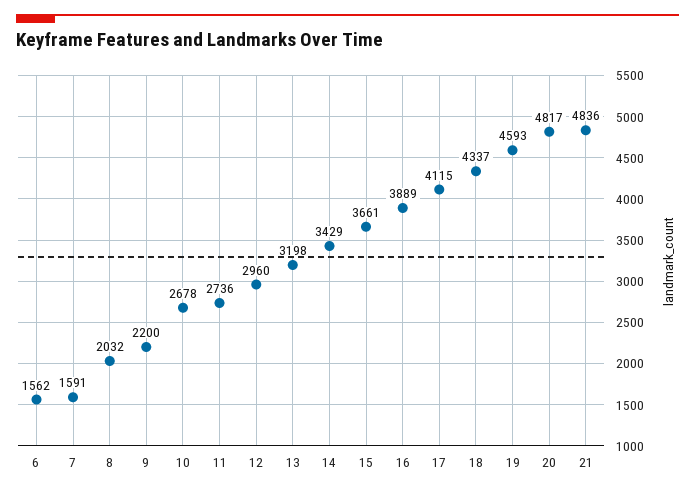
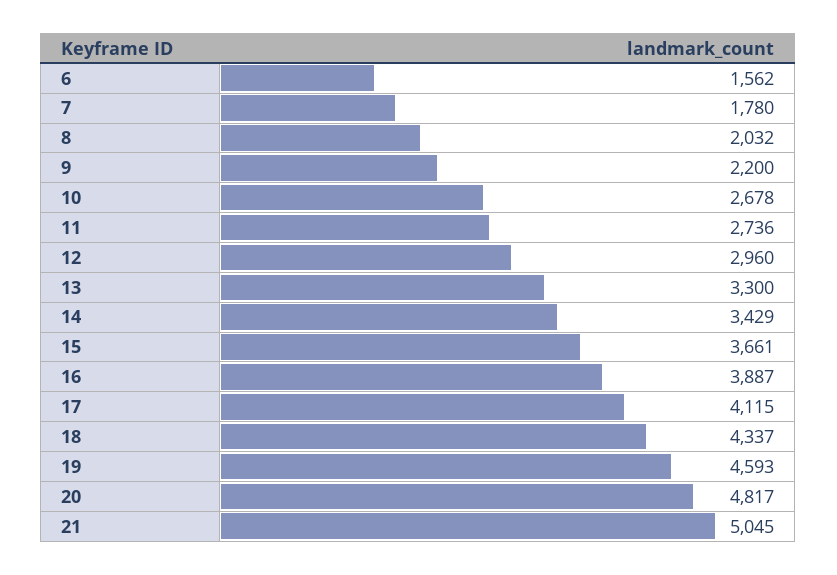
7: 1591 -> 1780
13: 3198 -> 3300
16: 3889 -> 3887
21: 4836 -> 5045

